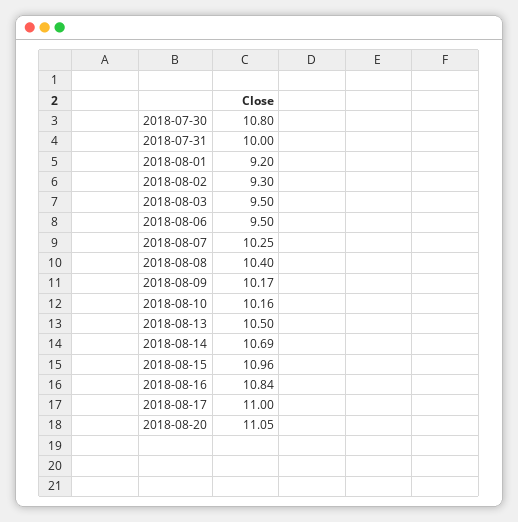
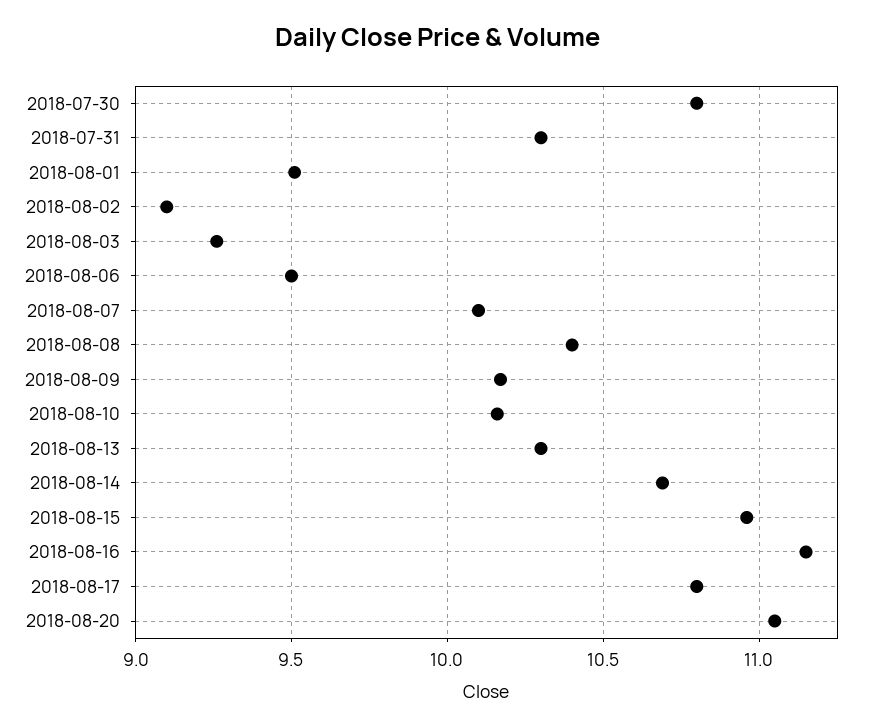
2018-07-31: 10 -> 10.3
2018-08-01: 9.2 -> 9.5
2018-08-02: 9.3 -> 9.1
2018-08-03: 9.5 -> 9.25
2018-08-07: 10.25 -> 10.1
2018-08-13: 10.5 -> 10.3
2018-08-16: 10.84 -> 11.15
2018-08-17: 11 -> 10.8

